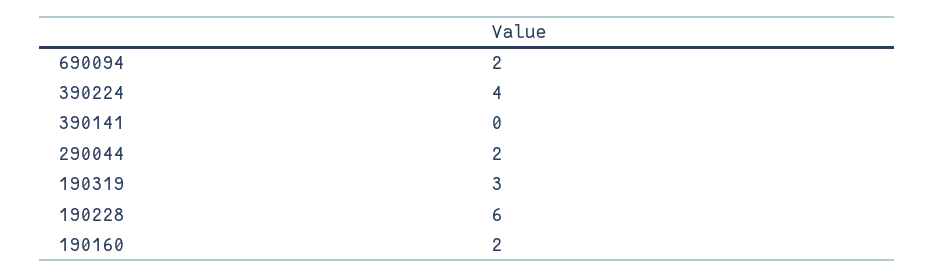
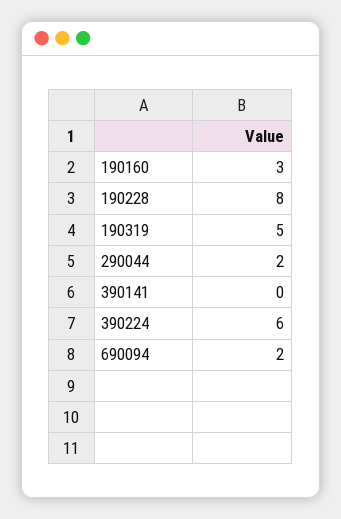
390224: 4 -> 6
190319: 3 -> 5
190228: 6 -> 8
190160: 2 -> 3

